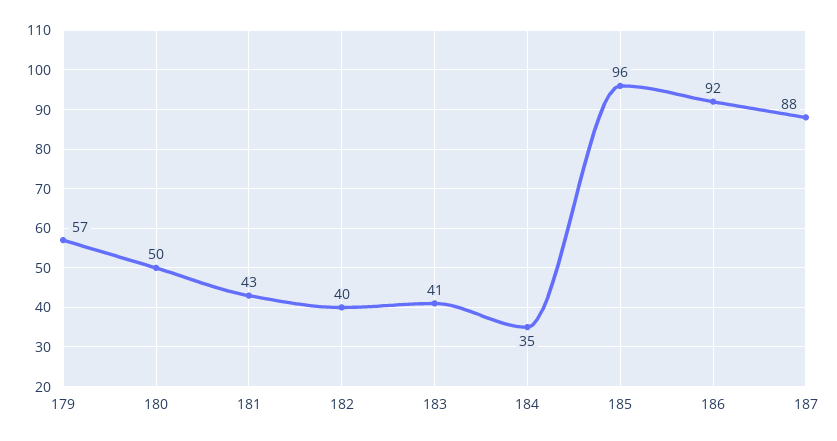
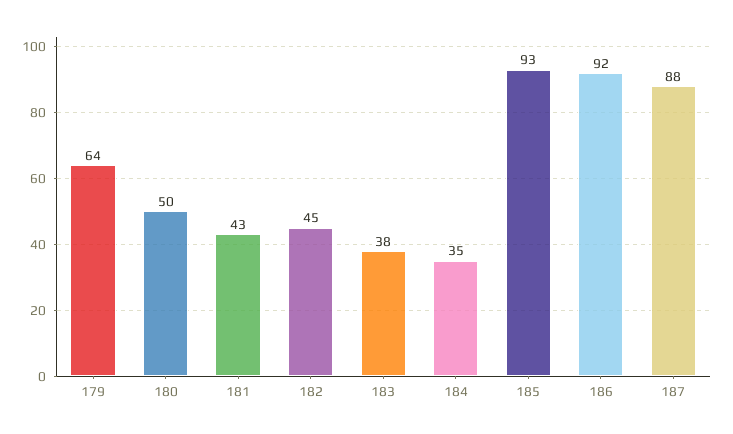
179: 57 -> 64
182: 40 -> 45
183: 41 -> 38
185: 96 -> 93

